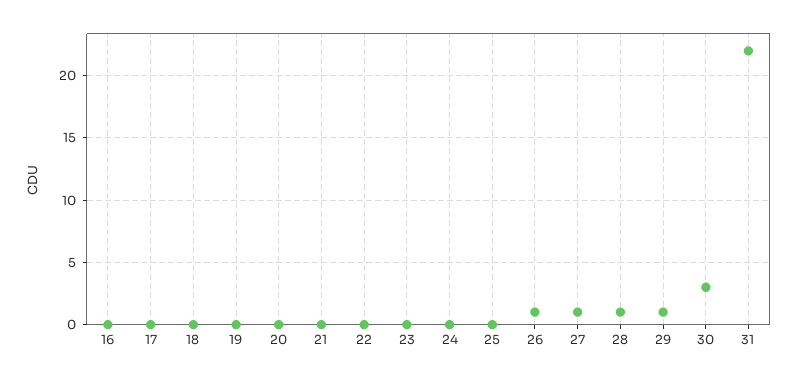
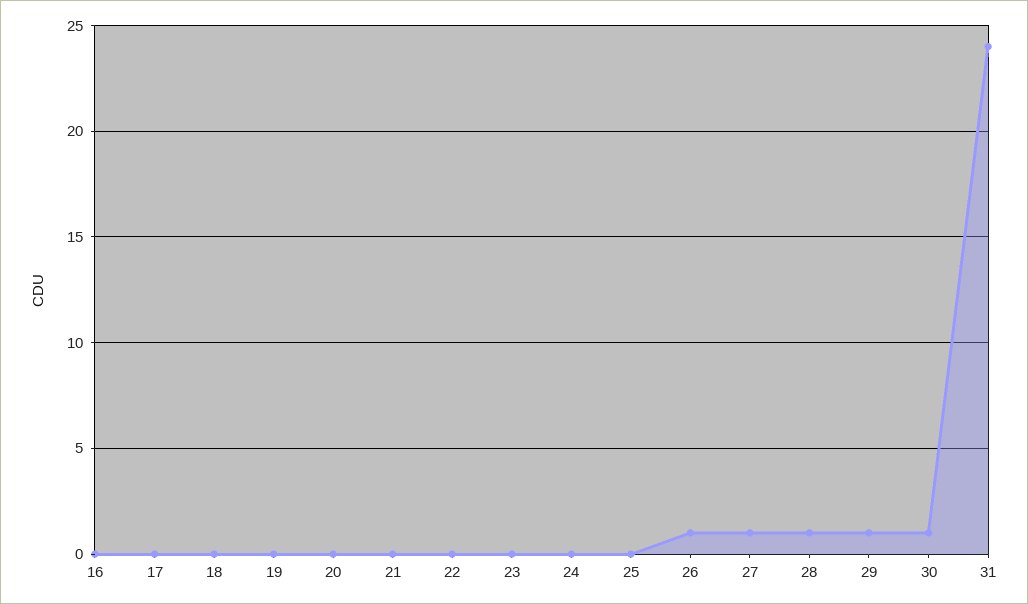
30: 3 -> 1
31: 22 -> 24

